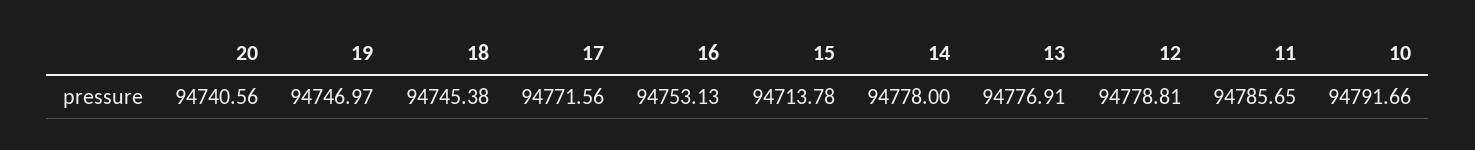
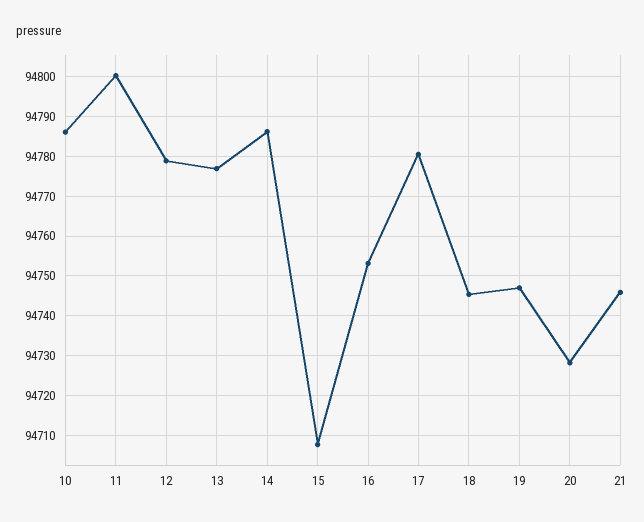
20: 94740.56 -> 94728
17: 94771.56 -> 94780
15: 94713.78 -> 94708
14: 94778 -> 94786
11: 94785.65 -> 94800
10: 94791.66 -> 94786
21: none -> 94746

